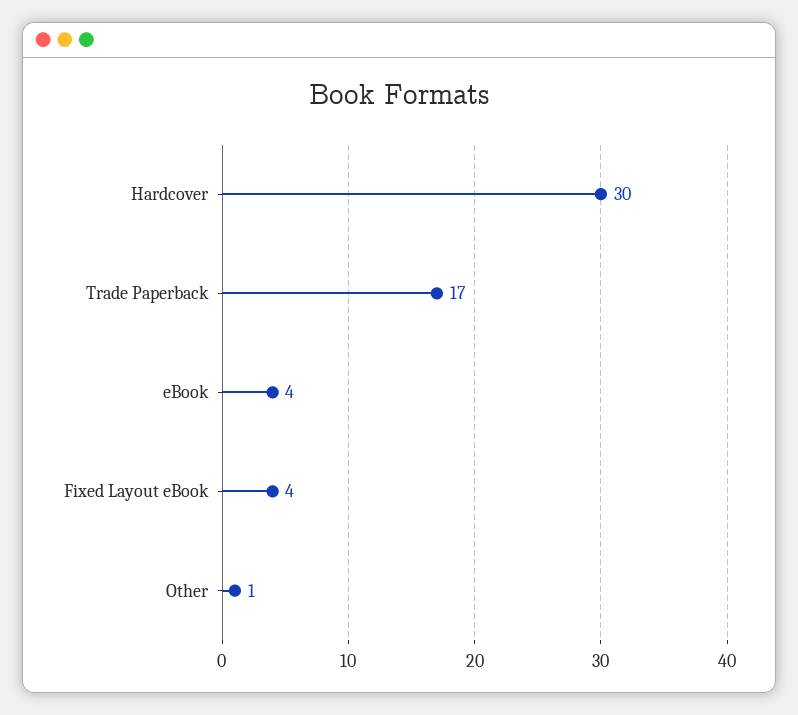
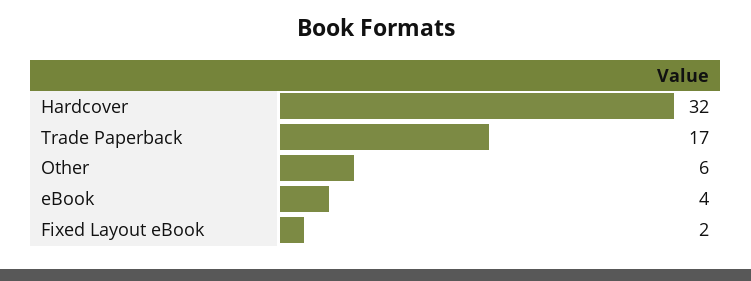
Hardcover: 30 -> 32
Fixed Layout eBook: 4 -> 2
Other: 1 -> 6

